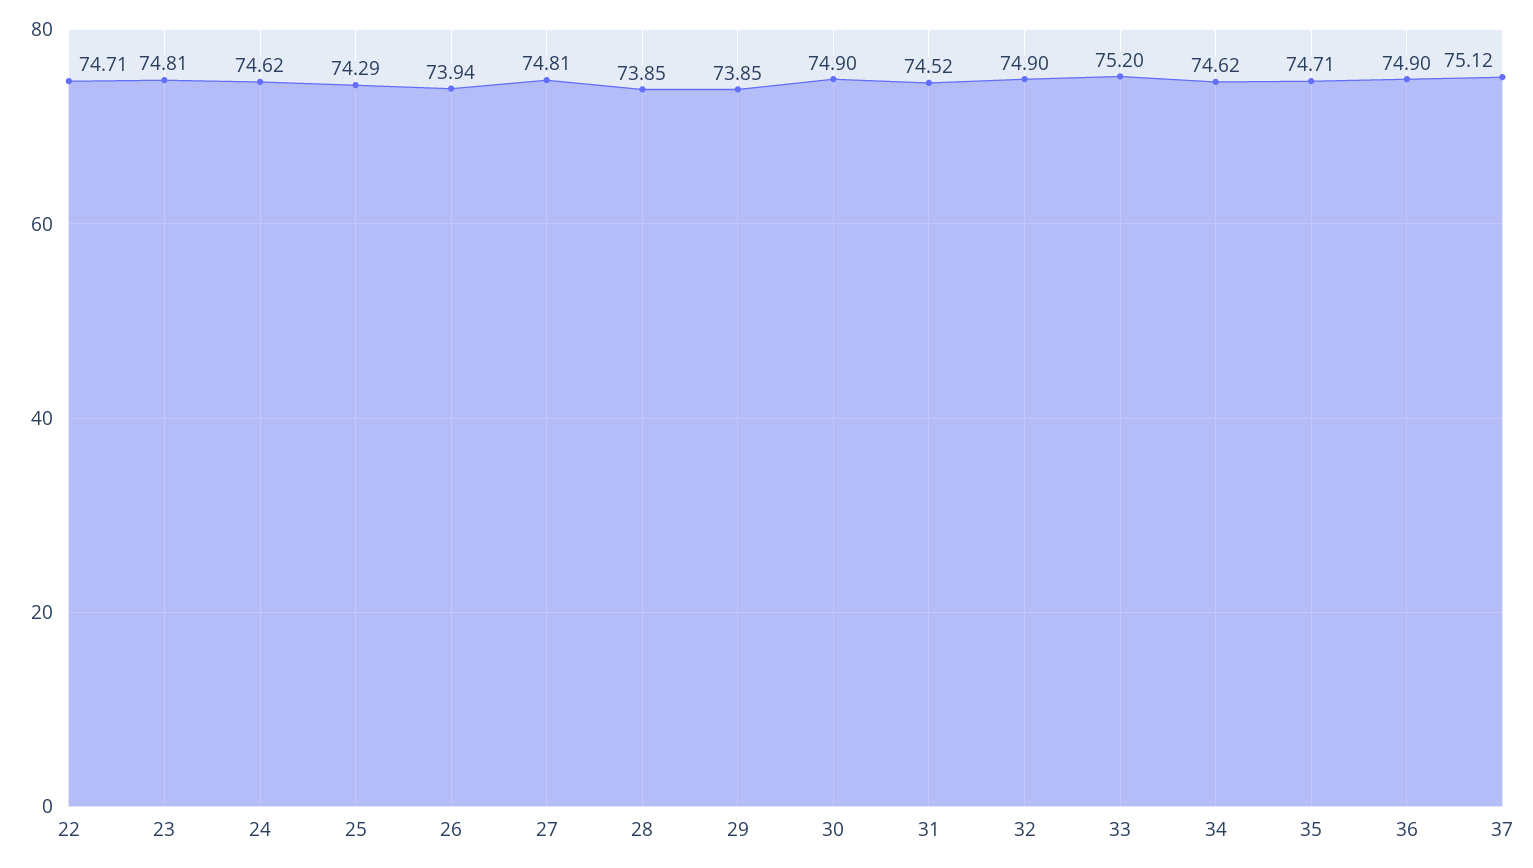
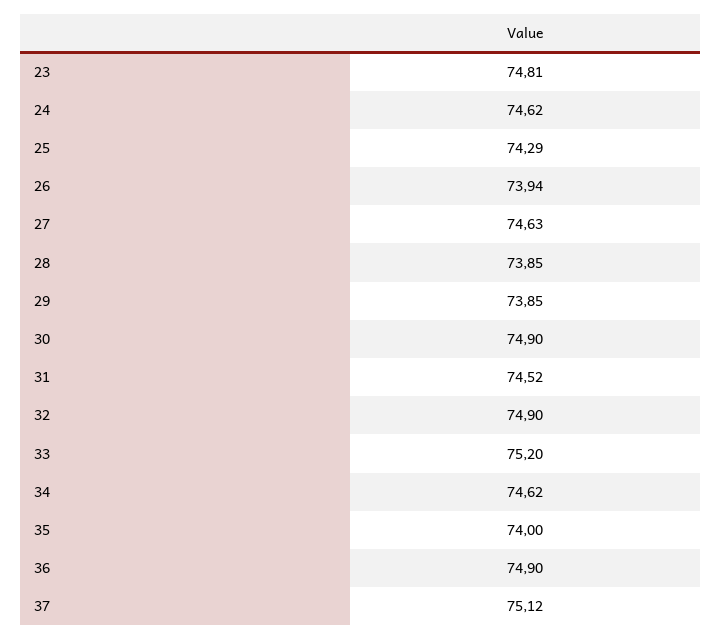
22: 74.71 -> none
27: 74.81 -> 74.63
35: 74.71 -> 74

